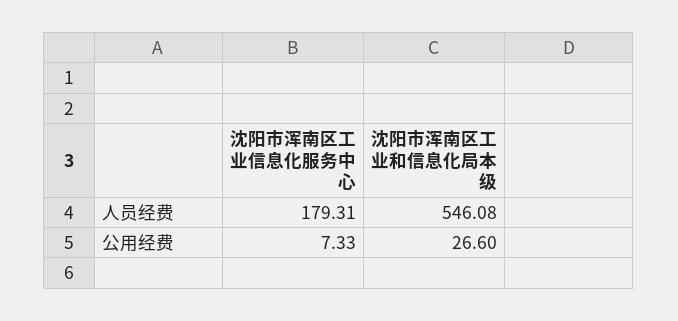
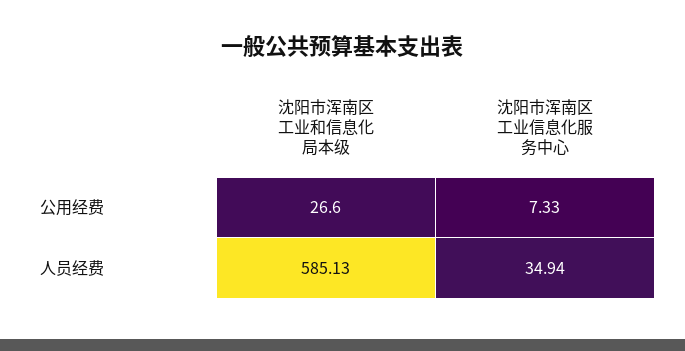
沈阳市浑南区工业信息化服务中心, 人员经费: 179.31 -> 34.94
沈阳市浑南区工业和信息化局本级, 人员经费: 546.08 -> 585.13

